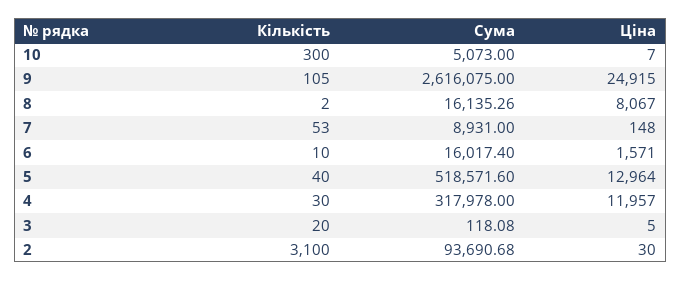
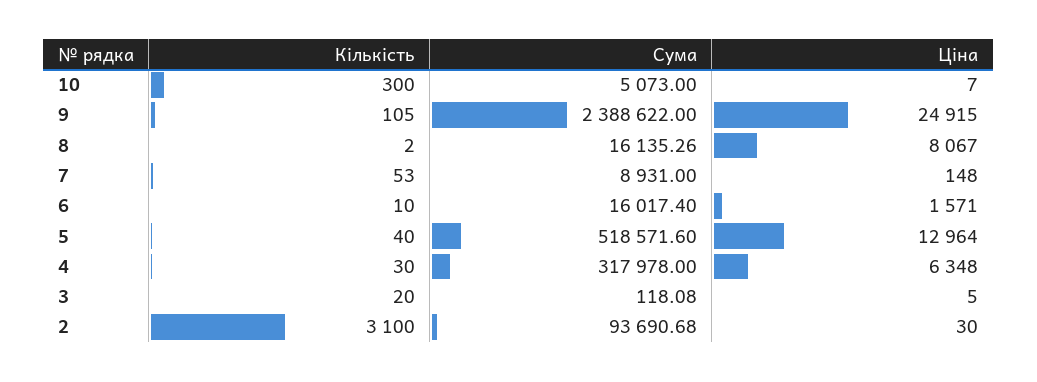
Сума, 9: 2616075 -> 2388622
Ціна, 4: 11957 -> 6348

